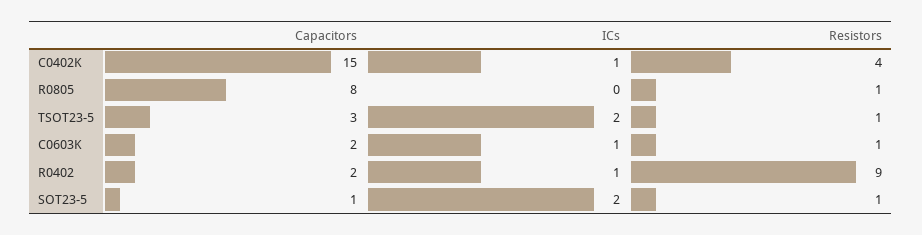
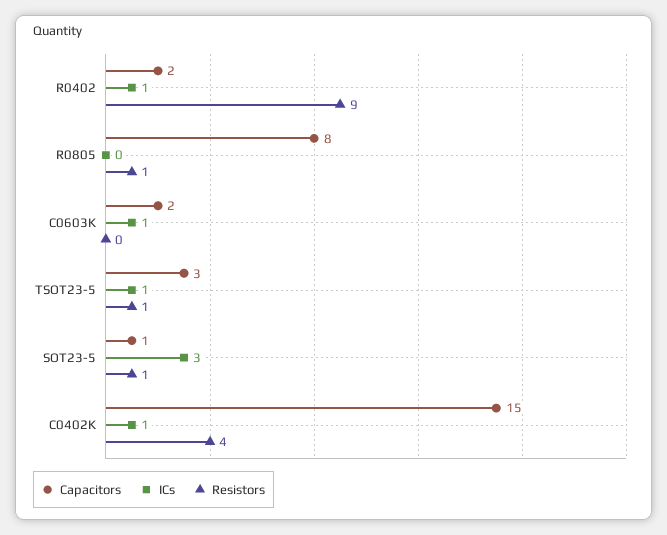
ICs, TSOT23-5: 2 -> 1
Resistors, C0603K: 1 -> 0
ICs, SOT23-5: 2 -> 3

